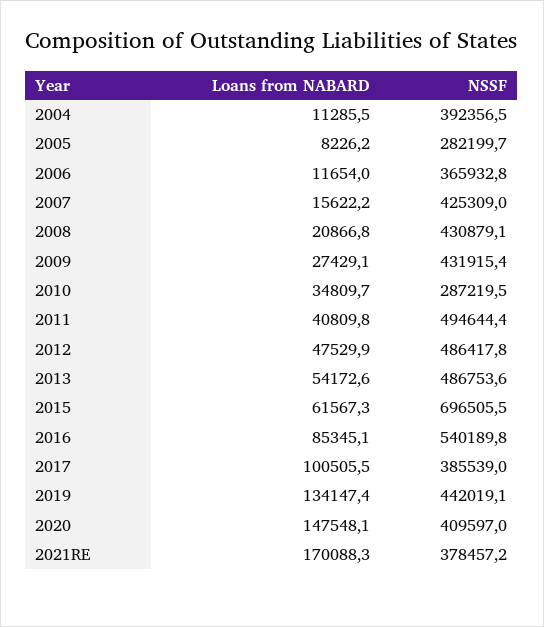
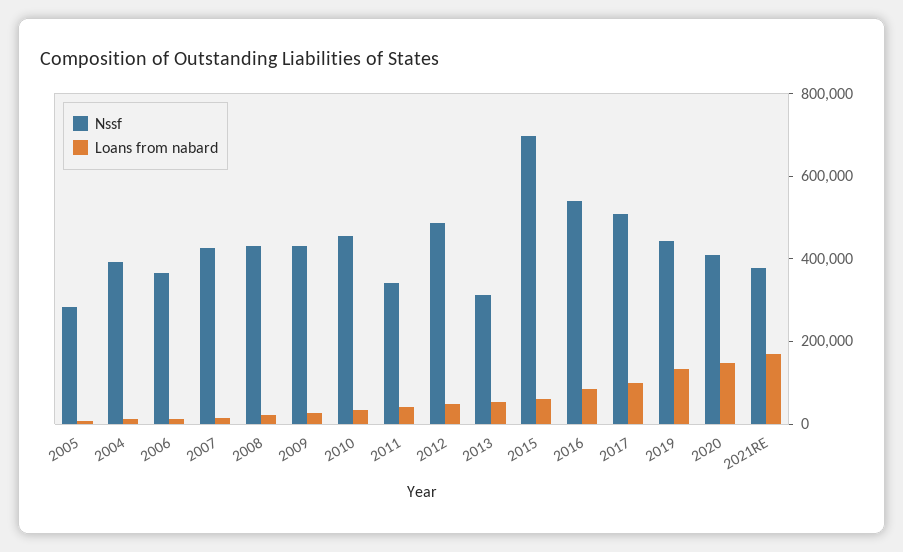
NSSF, 2010: 287219.5 -> 450000
NSSF, 2011: 494644.4 -> 350000
NSSF, 2013: 486753.6 -> 300000
NSSF, 2017: 385539 -> 500000

